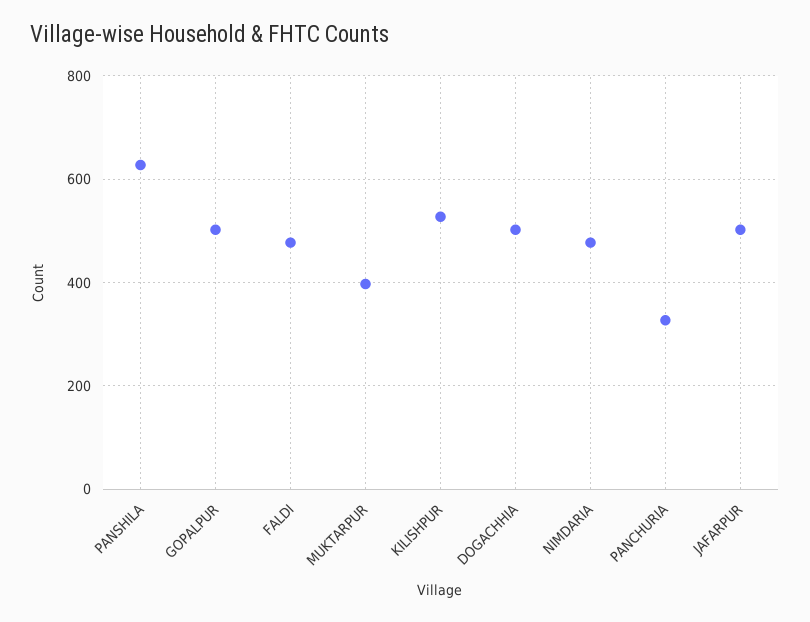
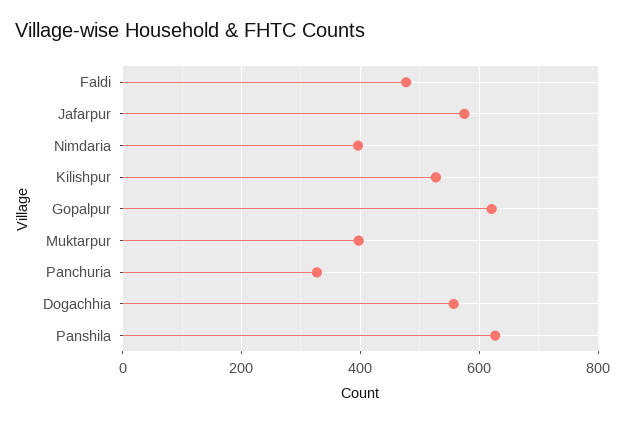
GOPALPUR: 500 -> 620
DOGACHHIA: 500 -> 560
NIMDARIA: 480 -> 400
JAFARPUR: 500 -> 580

